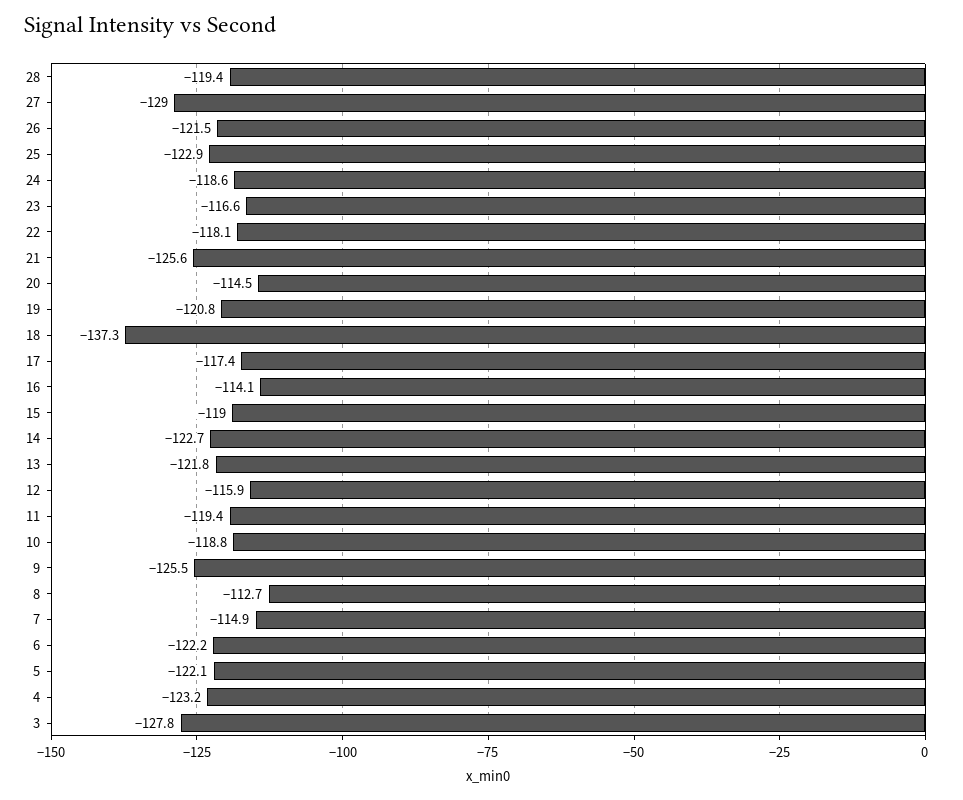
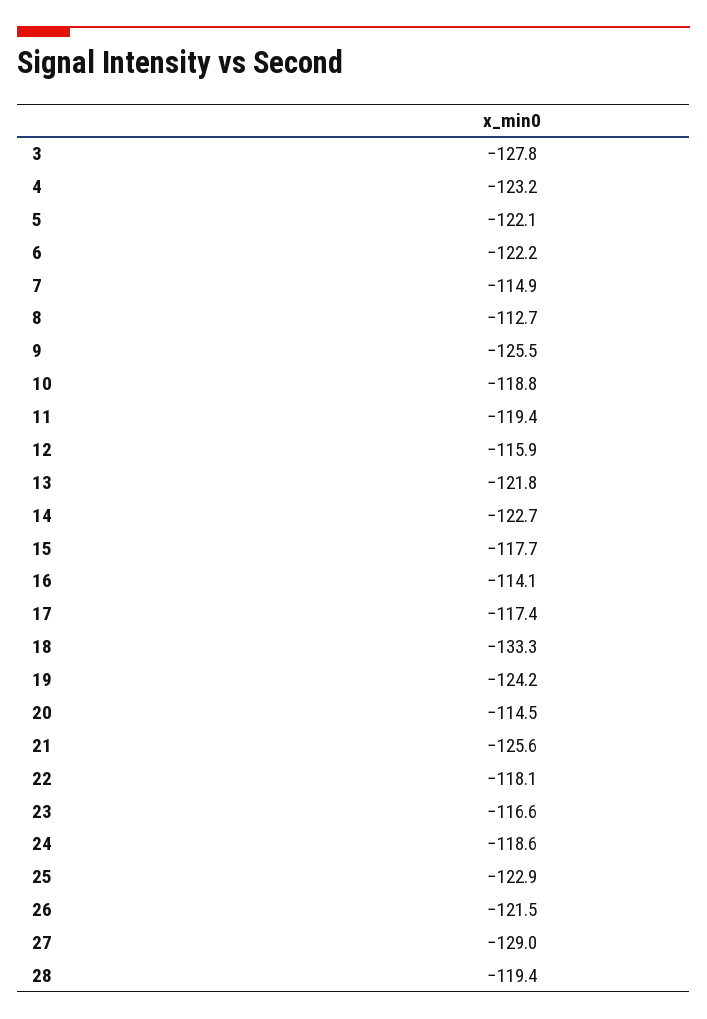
19: -120.8 -> -124.2
18: -137.3 -> -133.3
15: -119 -> -117.7

